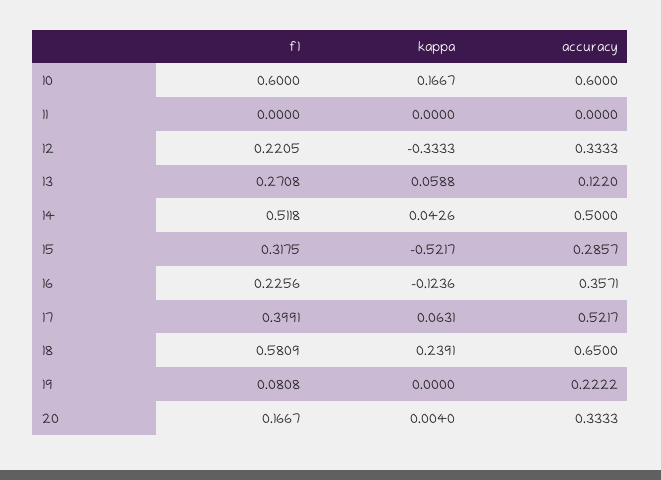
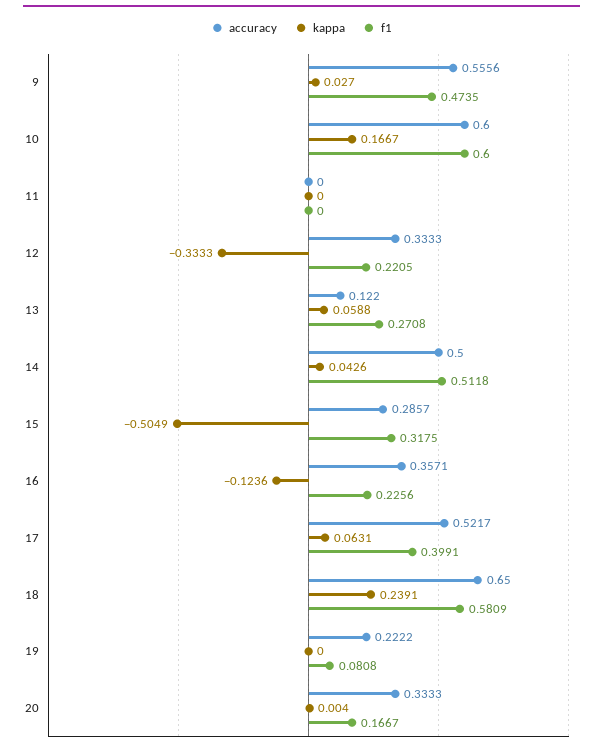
kappa, 15: -0.5217 -> -0.5049
accuracy, 9: none -> 0.5556
kappa, 9: none -> 0.027
f1, 9: none -> 0.4735

